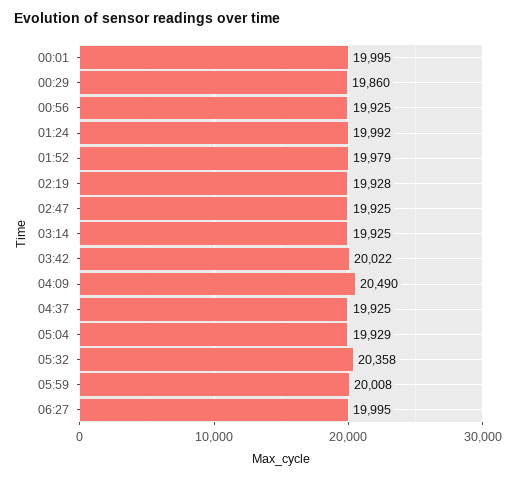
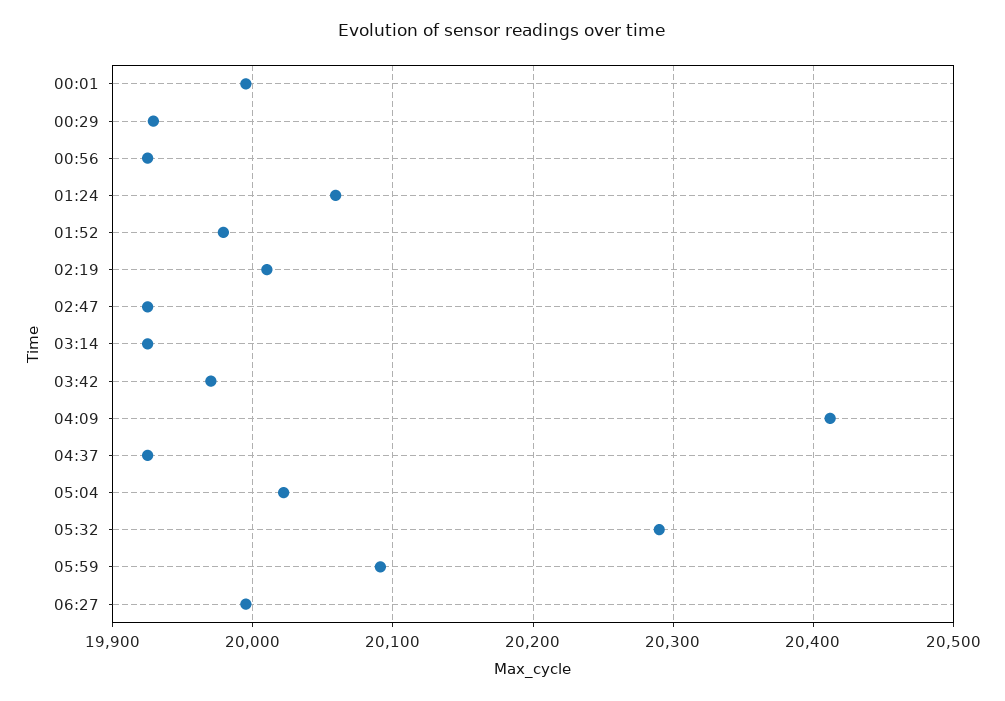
00:29: 19860 -> 19930
01:24: 19992 -> 20060
02:19: 19928 -> 20010
03:42: 20022 -> 19970
04:09: 20490 -> 20410
05:04: 19929 -> 20020
05:32: 20358 -> 20290
05:59: 20008 -> 20090

